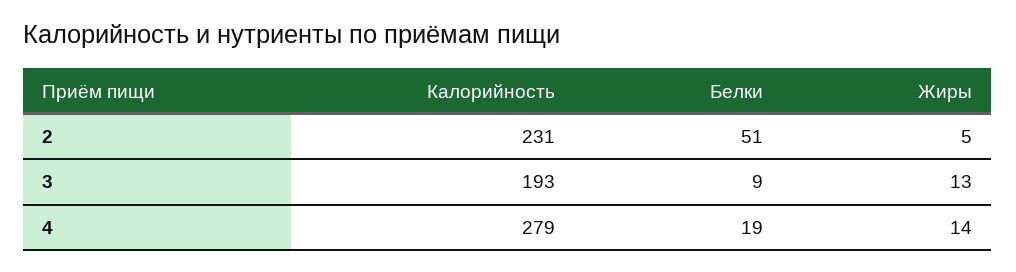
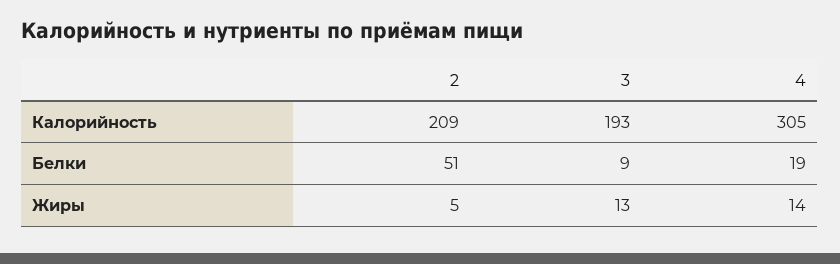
Калорийность, 2: 231 -> 209
Калорийность, 4: 279 -> 305

